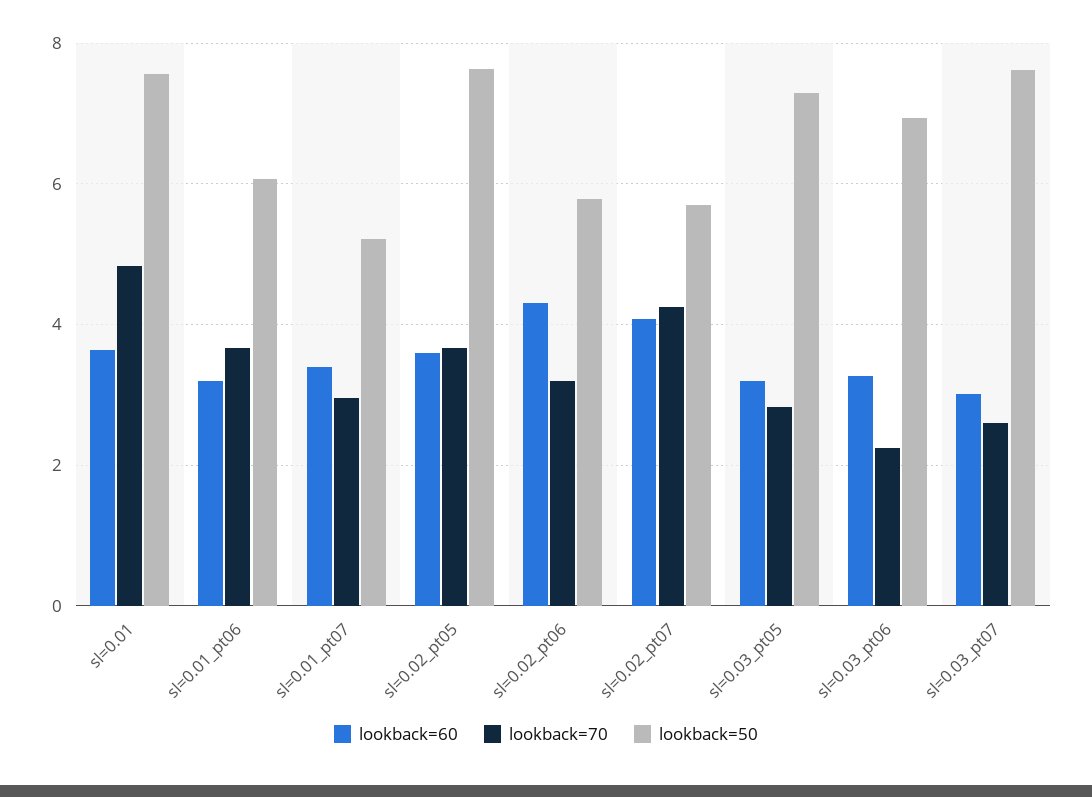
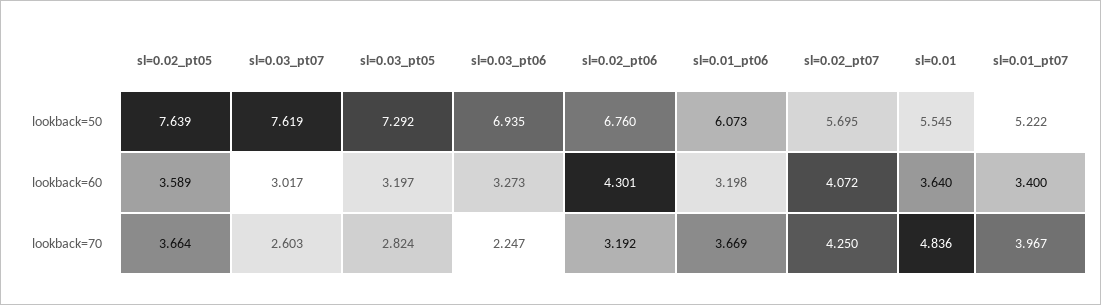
lookback=50, sl=0.01: 7.6 -> 5.545
lookback=70, sl=0.01_pt07: 3 -> 3.967
lookback=50, sl=0.02_pt06: 5.8 -> 6.76

